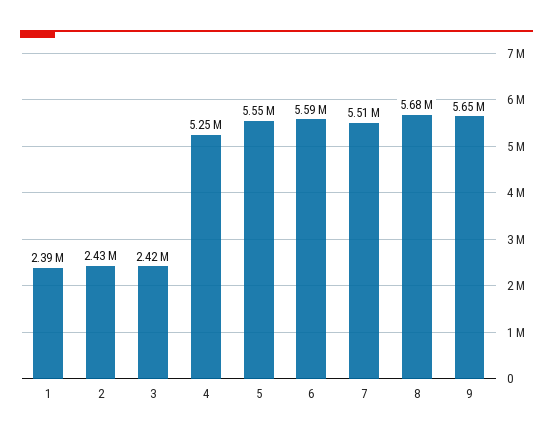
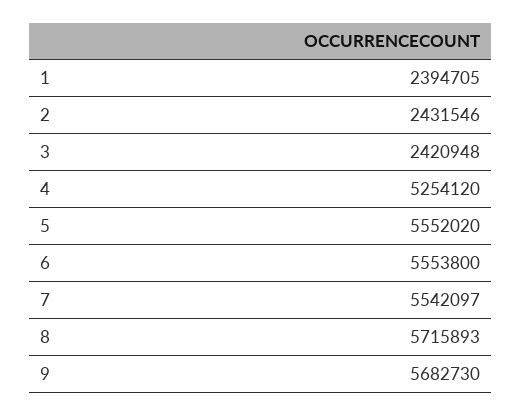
6: 5590000 -> 5553800
7: 5510000 -> 5542097
8: 5680000 -> 5715893
9: 5650000 -> 5682730

